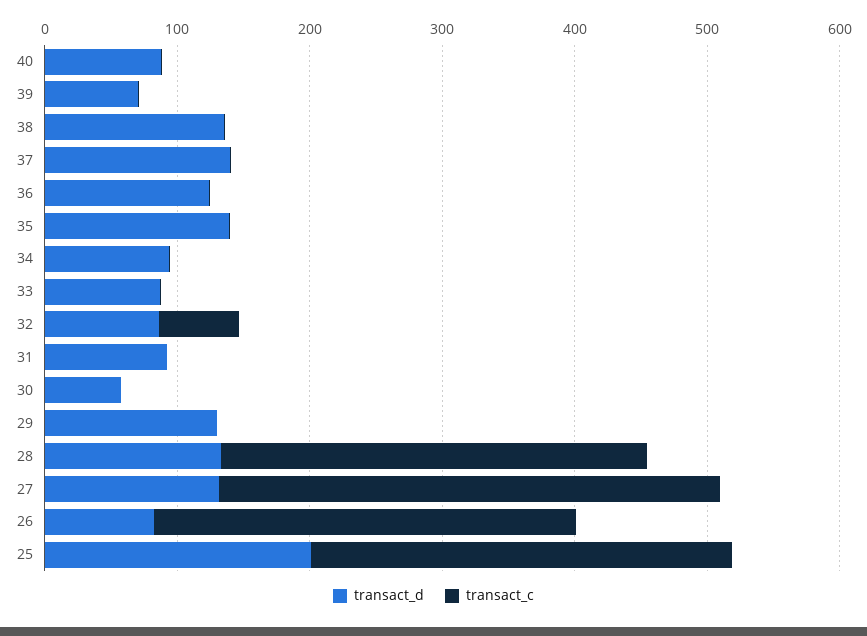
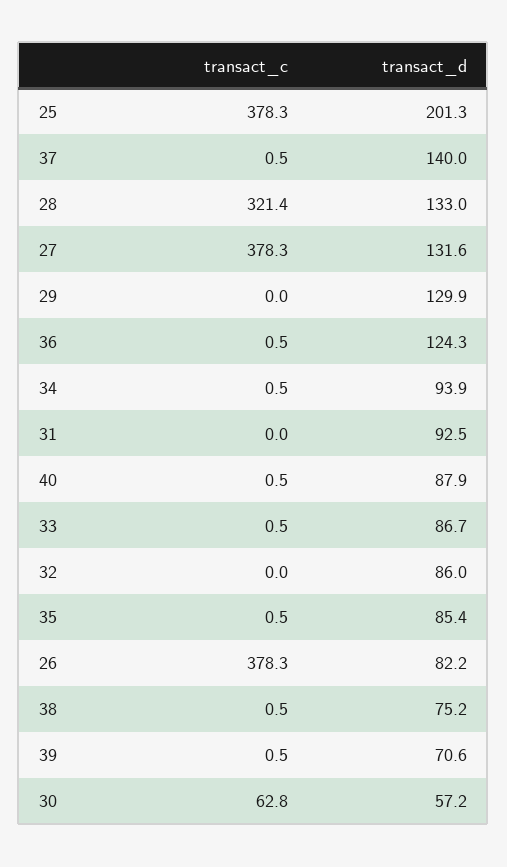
transact_d, 38: 140 -> 75.2
transact_d, 35: 140 -> 85.4
transact_c, 32: 60 -> 0
transact_c, 30: 0 -> 62.8
transact_c, 26: 320 -> 378.3
transact_c, 25: 320 -> 378.3

